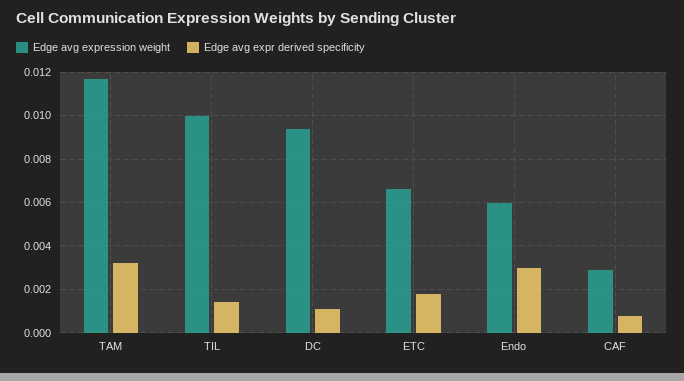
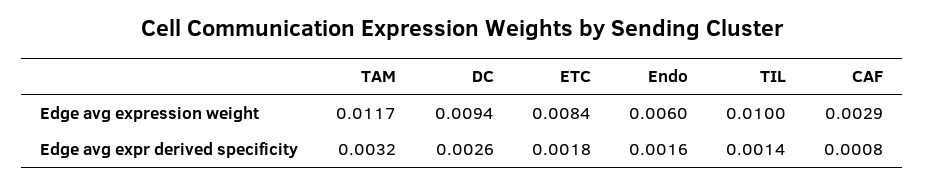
Edge avg expr derived specificity, DC: 0.001 -> 0.0026
Edge avg expression weight, ETC: 0.0065 -> 0.0084
Edge avg expr derived specificity, Endo: 0.003 -> 0.0016

